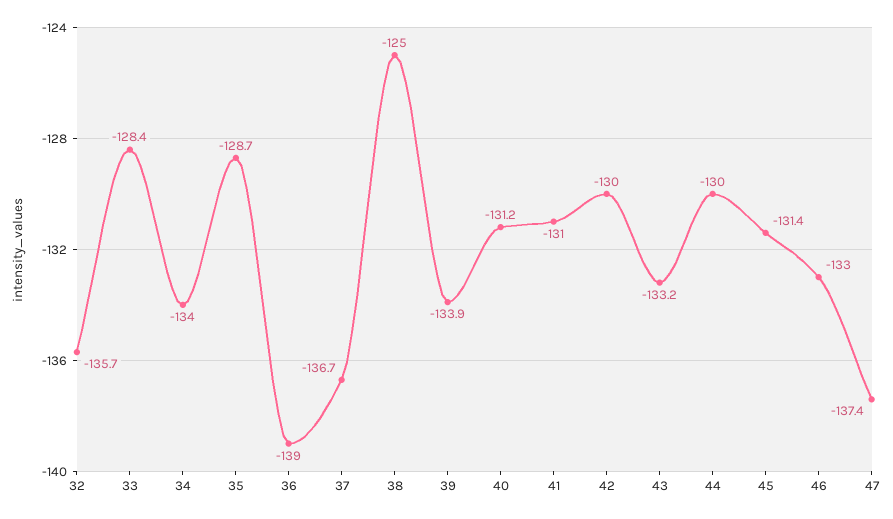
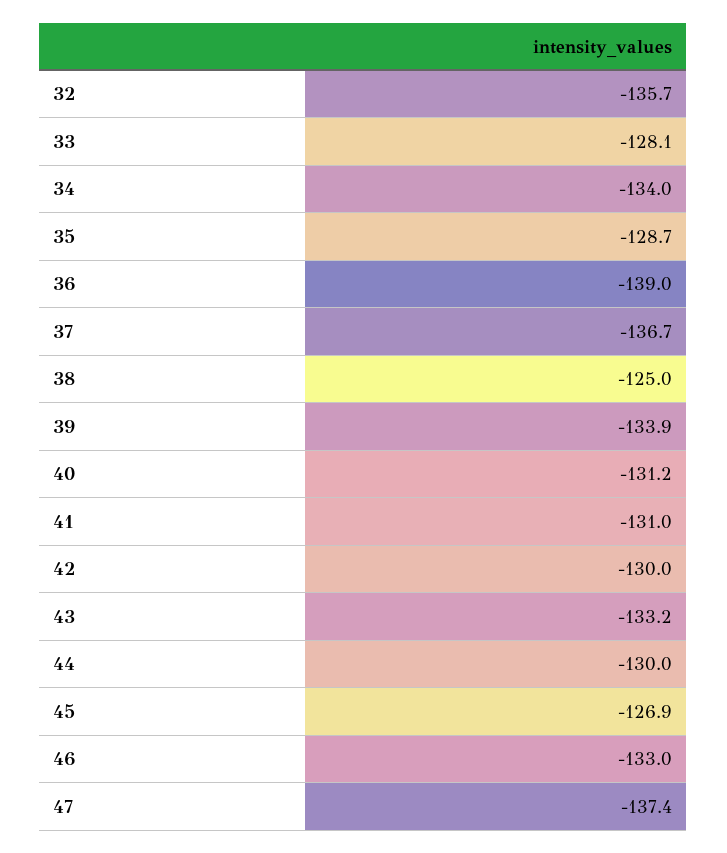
33: -128.4 -> -128.1
45: -131.4 -> -126.9

